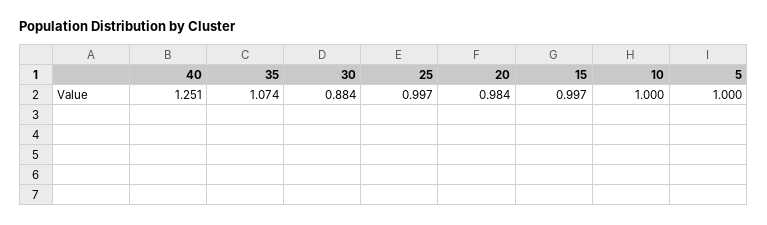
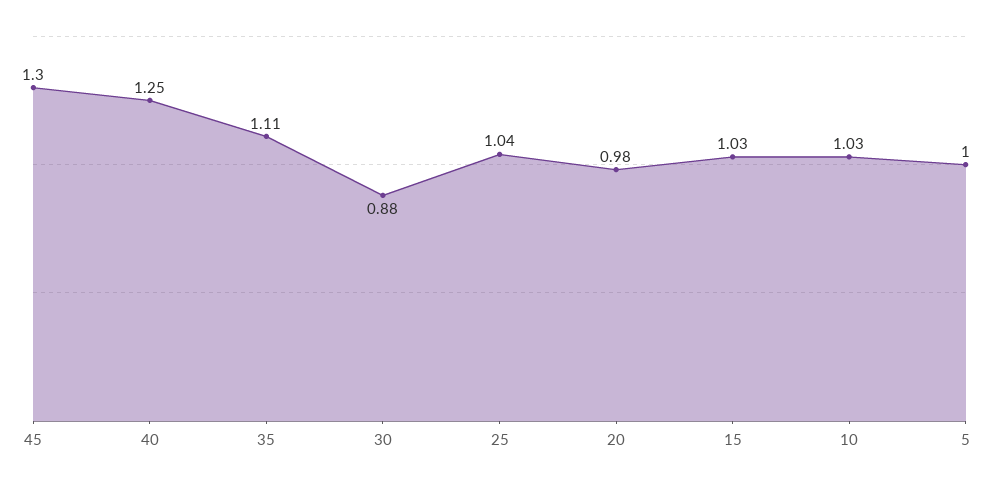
35: 1.074 -> 1.11
25: 0.997 -> 1.04
15: 0.997 -> 1.03
10: 1 -> 1.03
45: none -> 1.3

